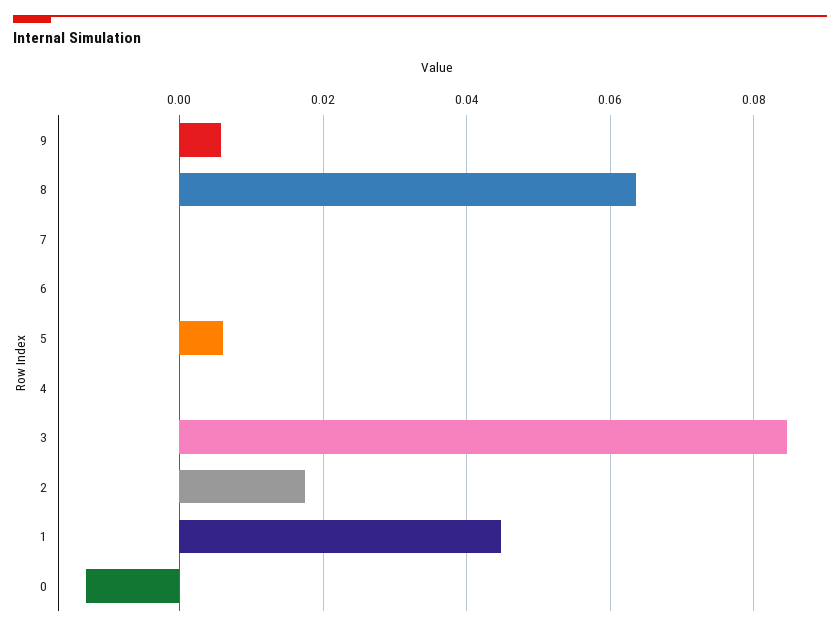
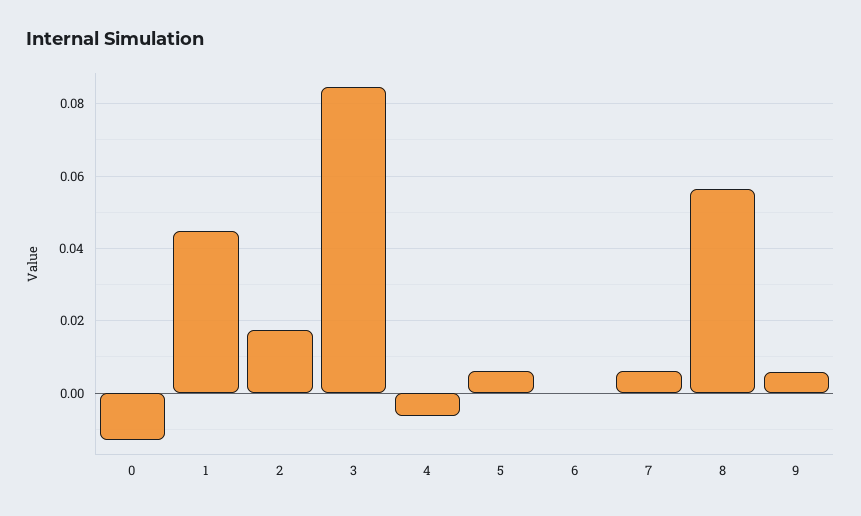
8: 0.064 -> 0.056
7: 0 -> 0.006
4: 0 -> -0.006

